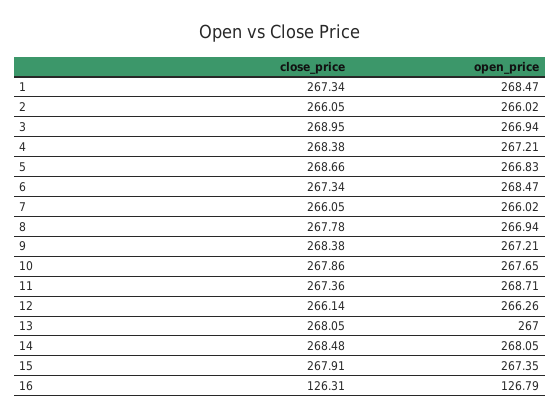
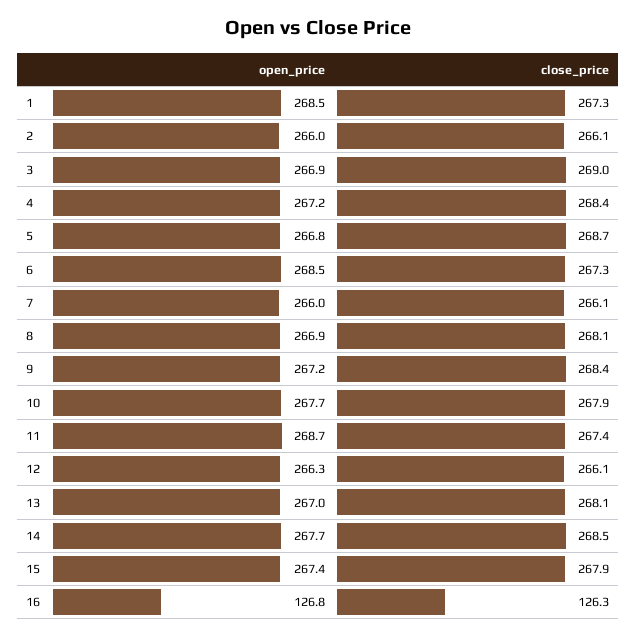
close_price, 8: 267.78 -> 268.1
open_price, 14: 268.05 -> 267.7

